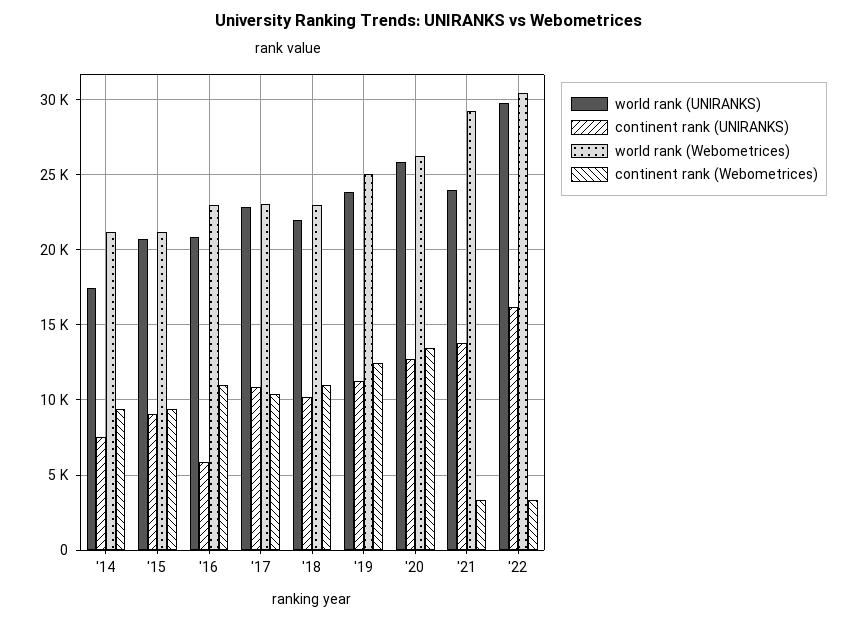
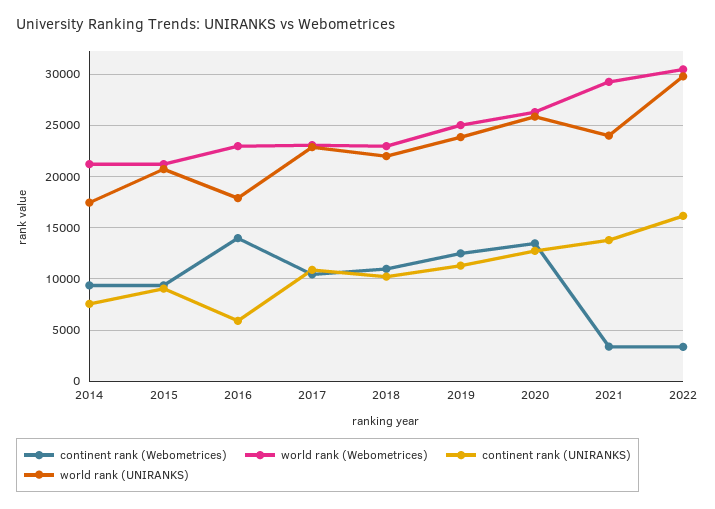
world rank (UNIRANKS), '16: 21000 -> 18000
continent rank (Webometrices), '16: 11000 -> 14000

